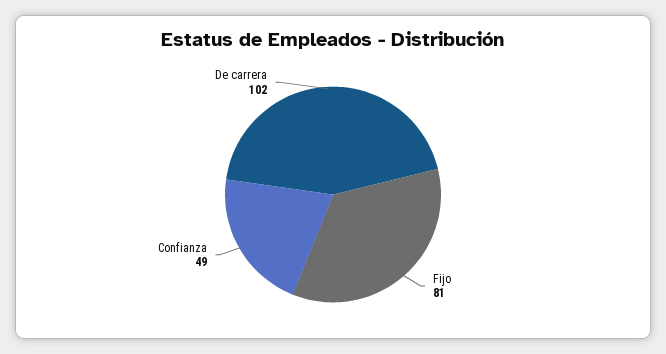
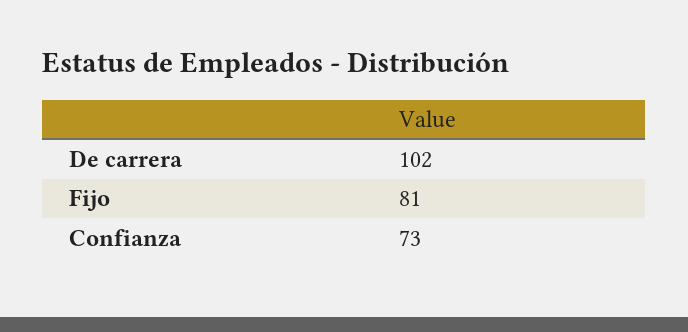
Confianza: 49 -> 73

